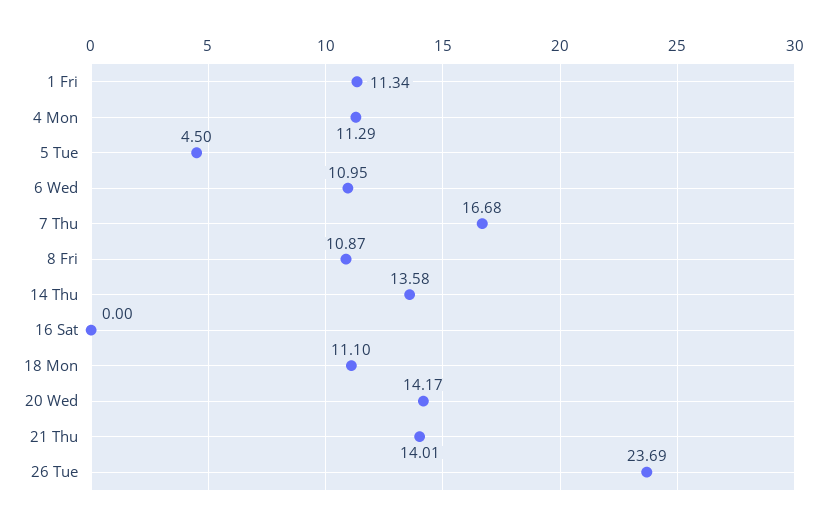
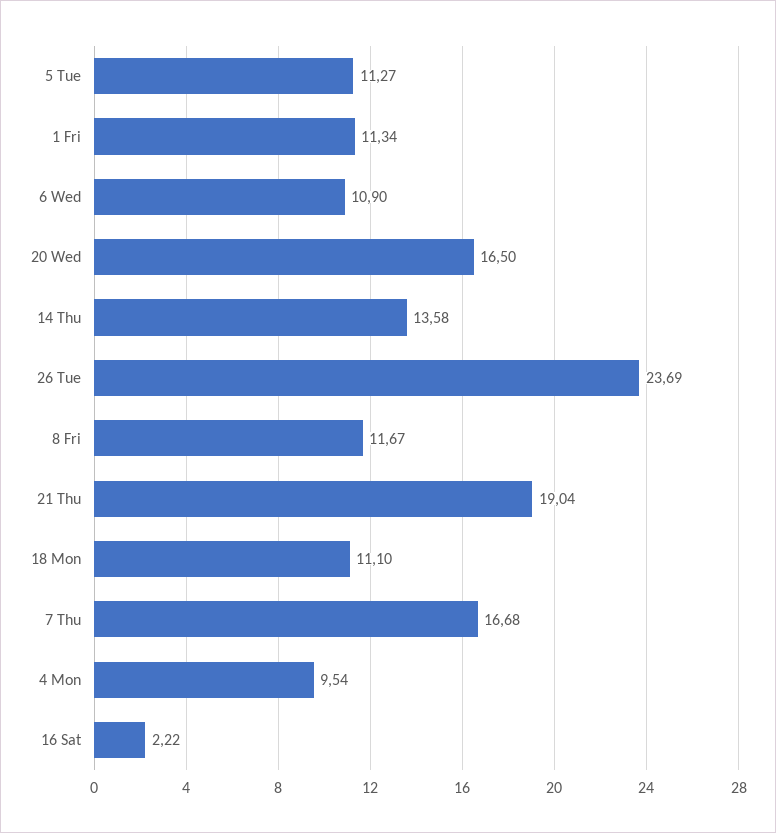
4 Mon: 11.29 -> 9.54
5 Tue: 4.5 -> 11.27
6 Wed: 10.95 -> 10.9
8 Fri: 10.87 -> 11.67
16 Sat: 0 -> 2.22
20 Wed: 14.17 -> 16.5
21 Thu: 14.01 -> 19.04

